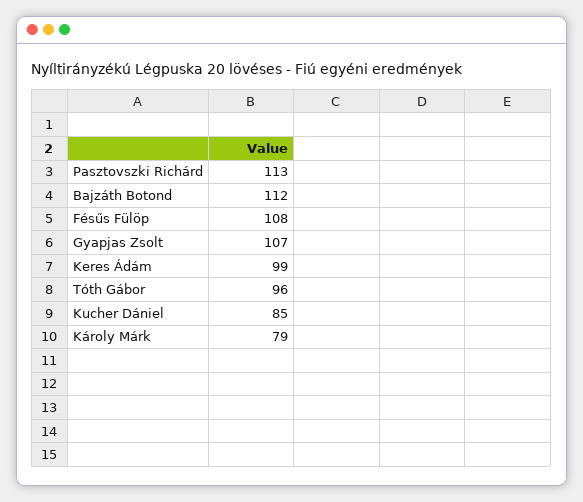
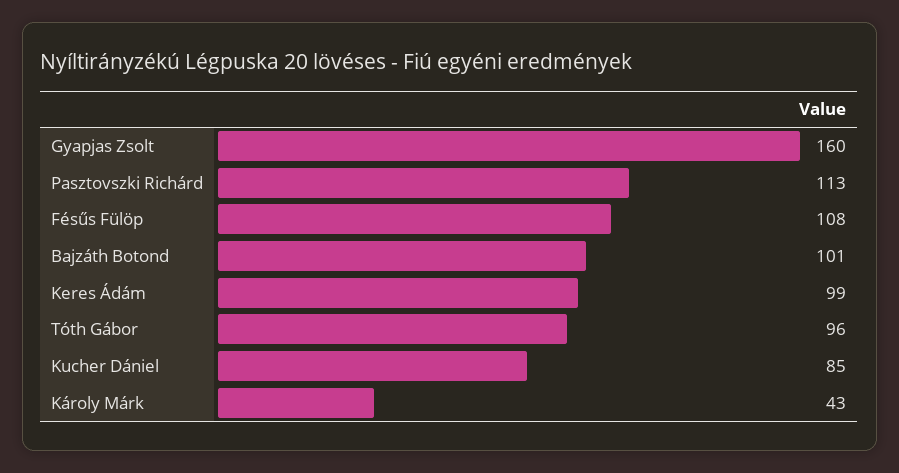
Bajzáth Botond: 112 -> 101
Gyapjas Zsolt: 107 -> 160
Károly Márk: 79 -> 43

